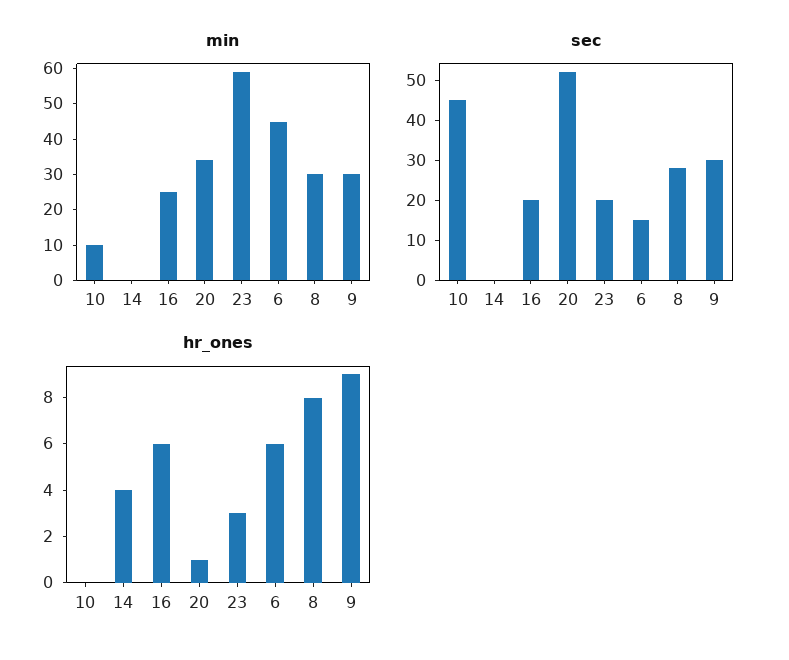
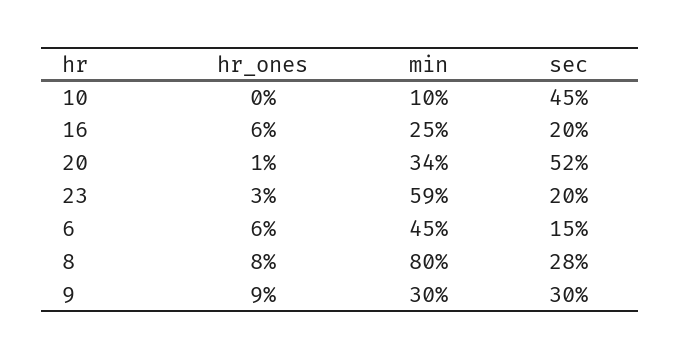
min, 14: 0 -> none
min, 8: 30 -> 80
sec, 14: 0 -> none
hr_ones, 14: 4 -> none

